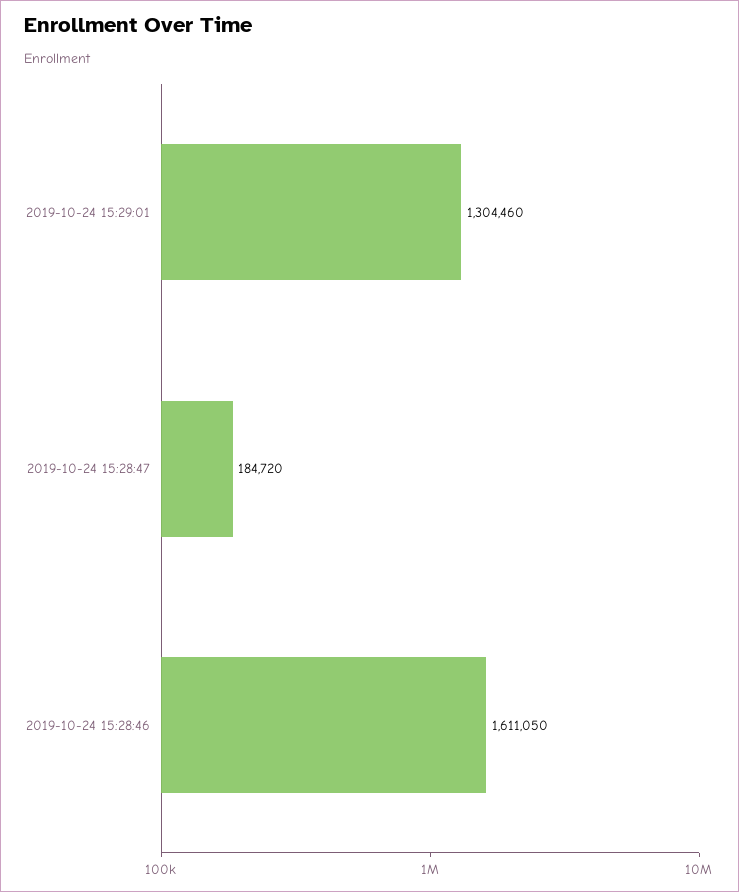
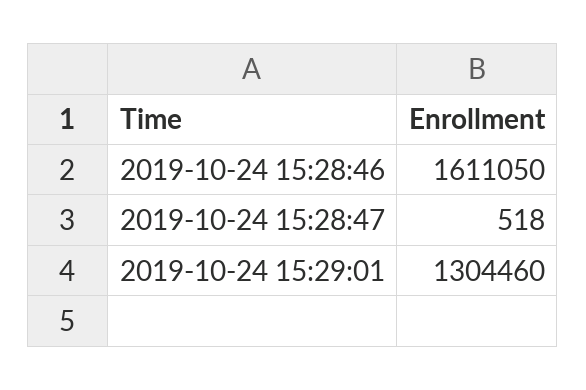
2019-10-24 15:28:47: 184720 -> 518

